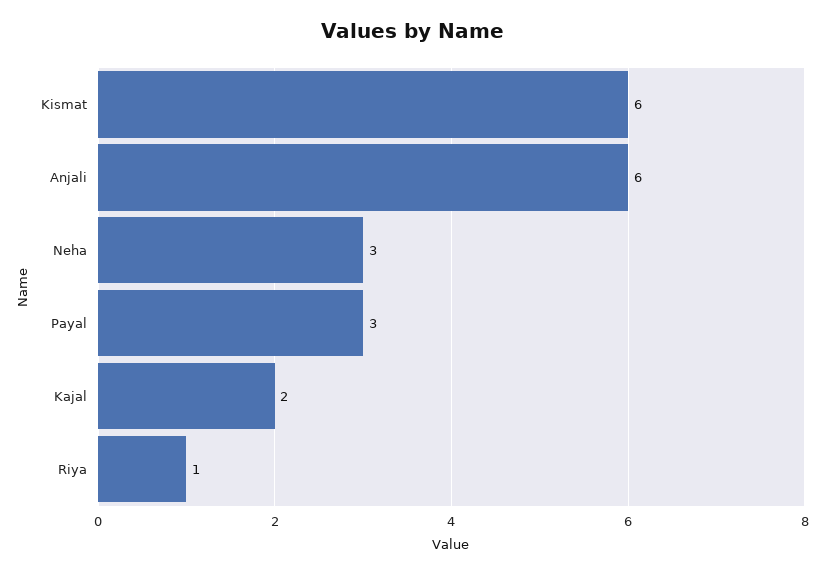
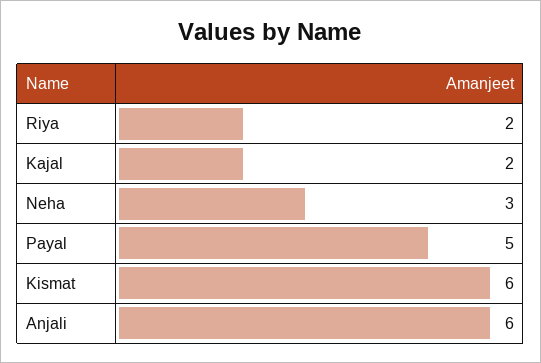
Payal: 3 -> 5
Riya: 1 -> 2

